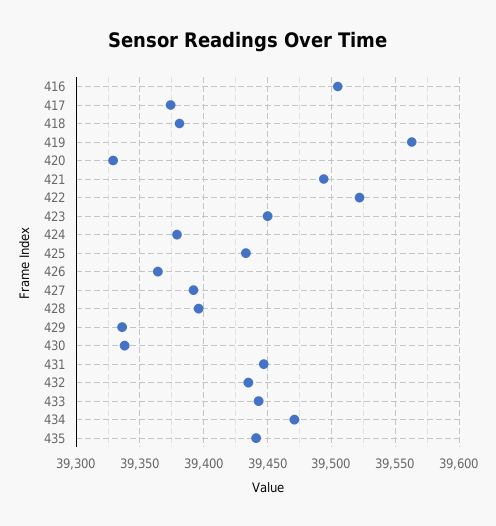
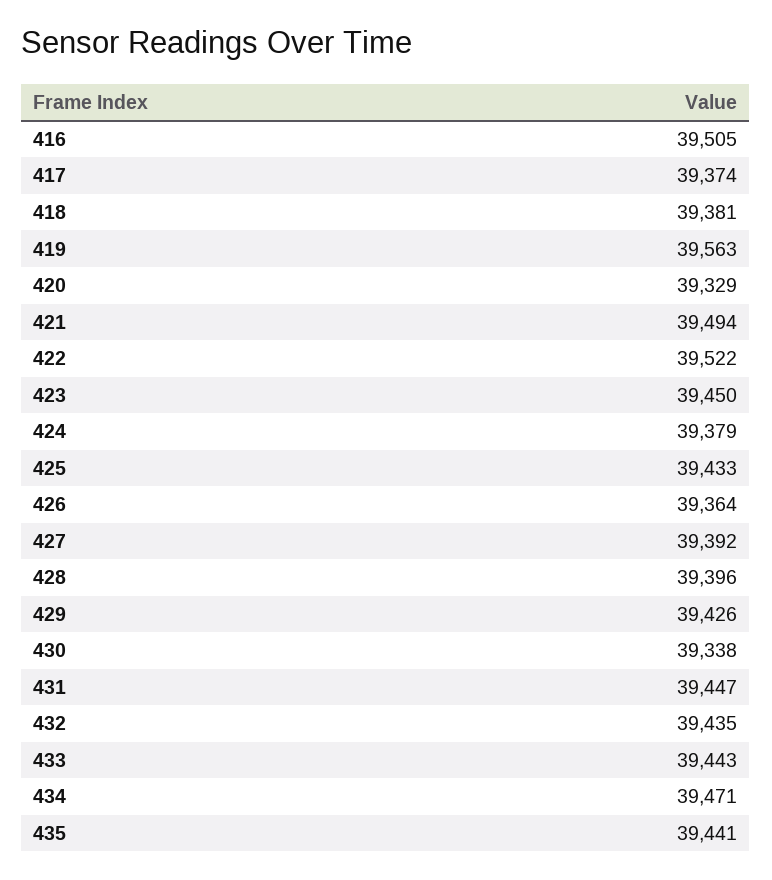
429: 39335 -> 39426

